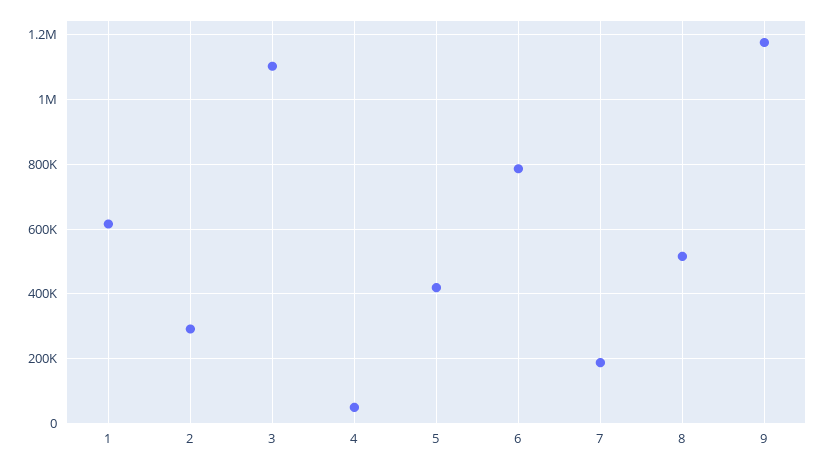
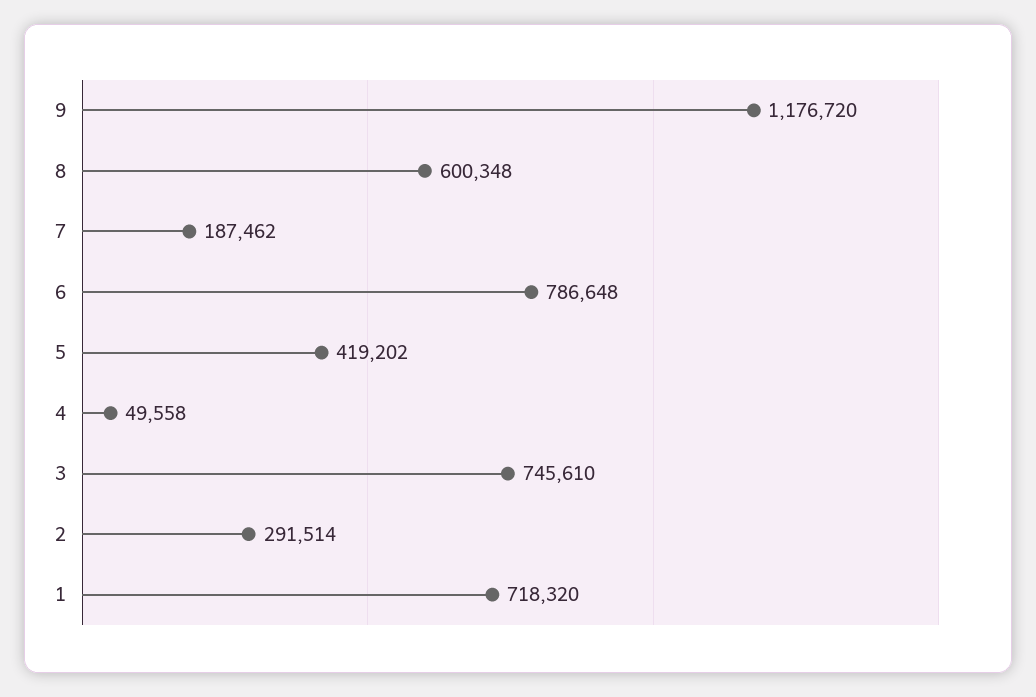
1: 620000 -> 718320
3: 1100000 -> 745610
8: 520000 -> 600348

